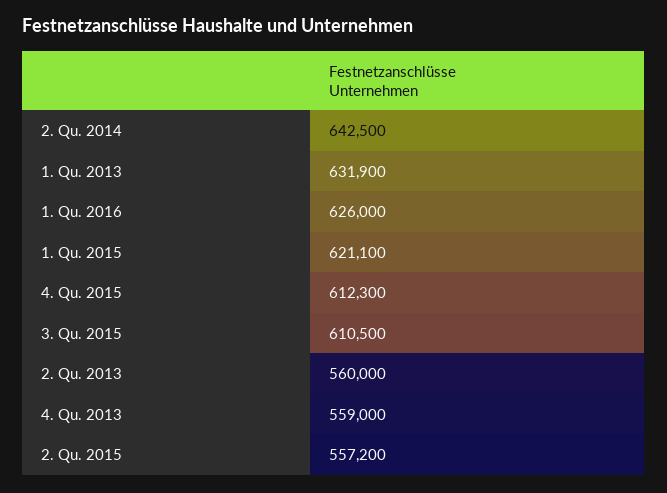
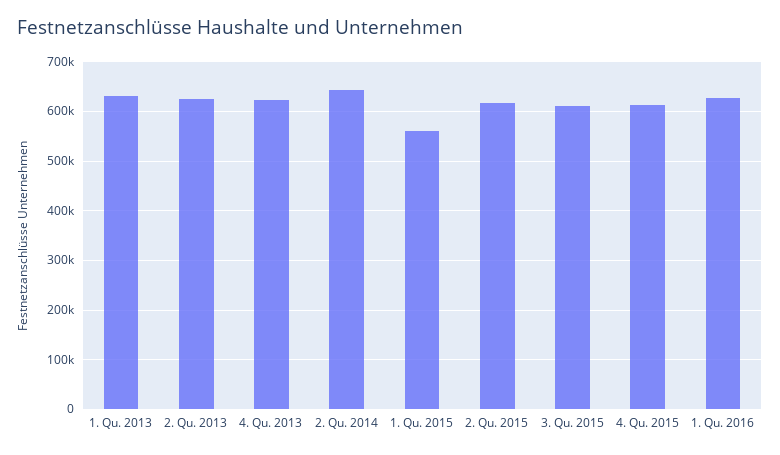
1. Qu. 2015: 621100 -> 560000
2. Qu. 2013: 560000 -> 620000
4. Qu. 2013: 559000 -> 620000
2. Qu. 2015: 557200 -> 620000

